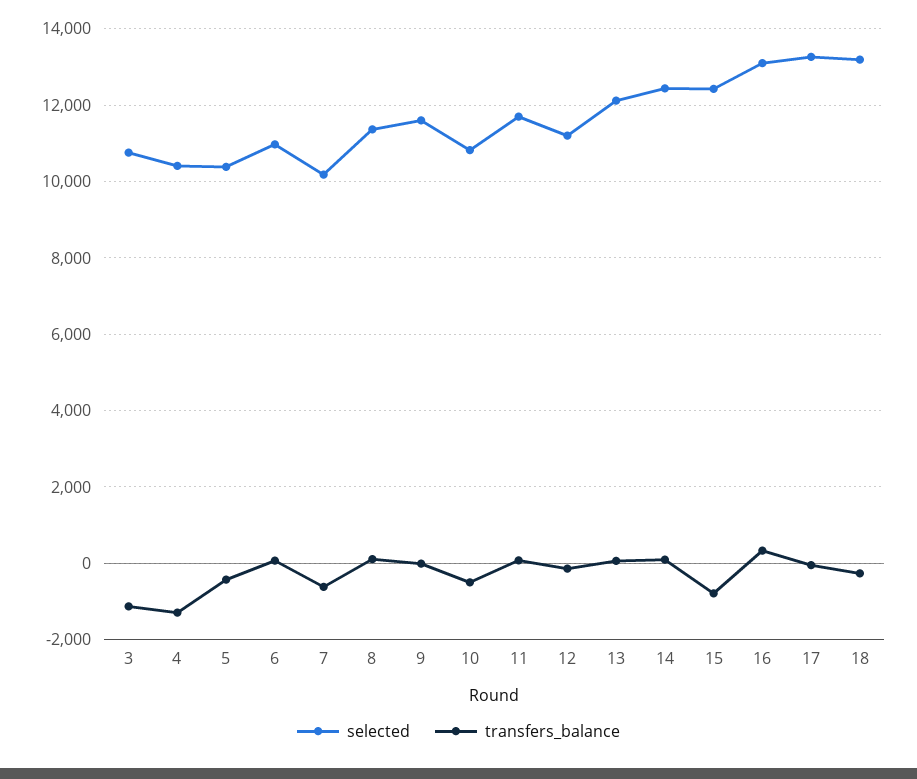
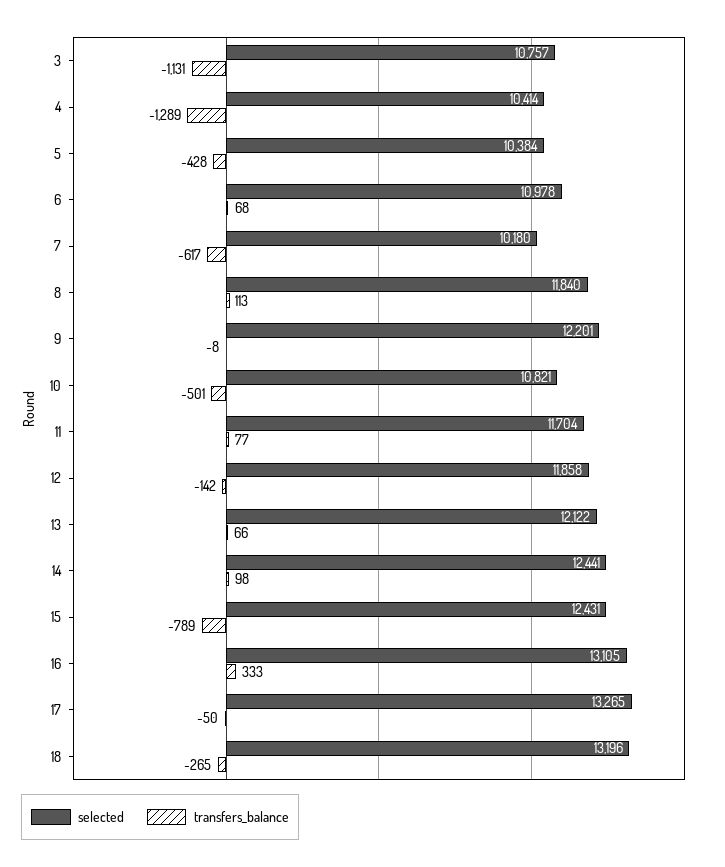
selected, 8: 11400 -> 11840
selected, 9: 11600 -> 12201
selected, 12: 11200 -> 11858

